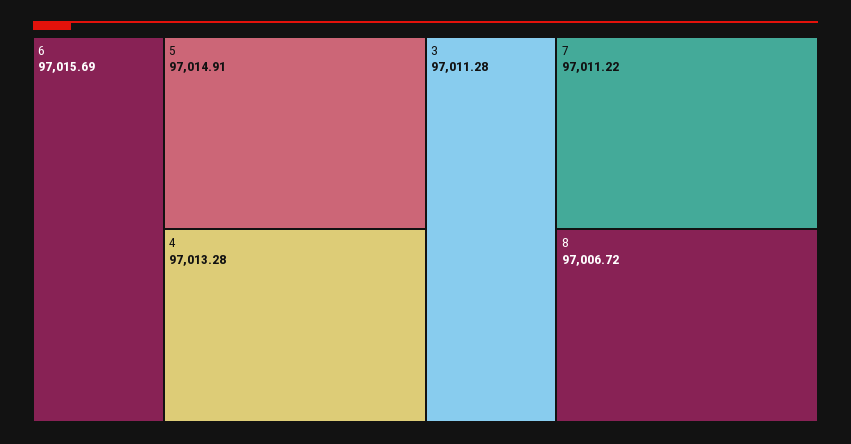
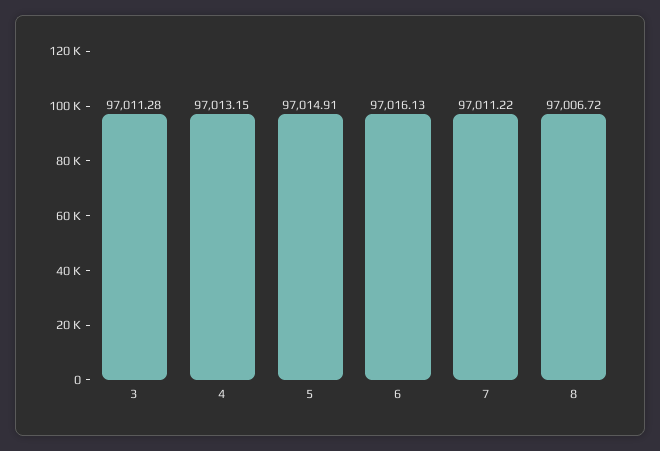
6: 97015.69 -> 97016.13
4: 97013.28 -> 97013.15

